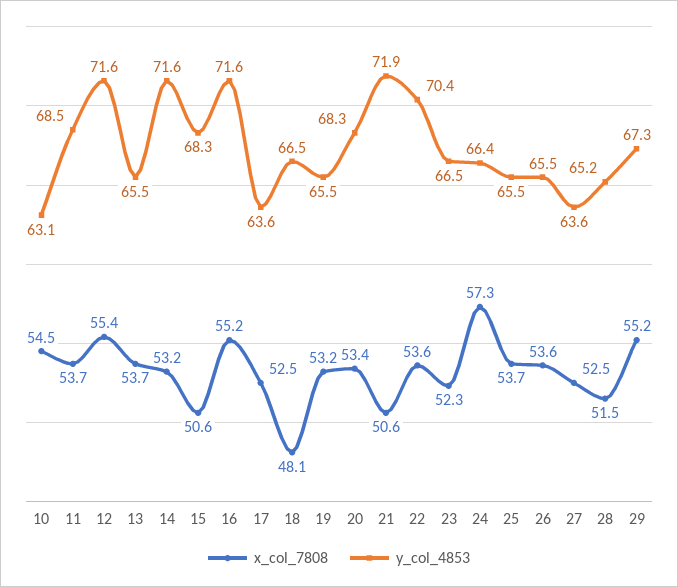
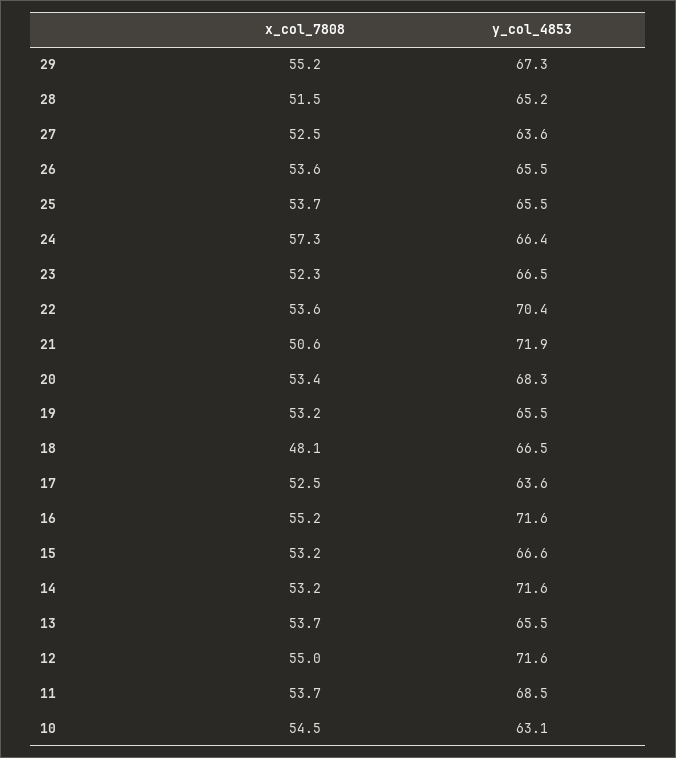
x_col_7808, 12: 55.4 -> 55
x_col_7808, 15: 50.6 -> 53.2
y_col_4853, 15: 68.3 -> 66.6

